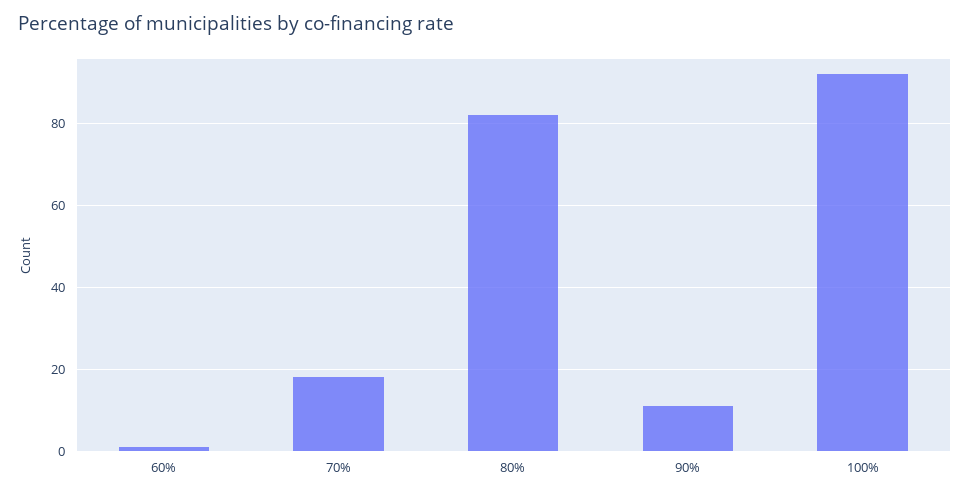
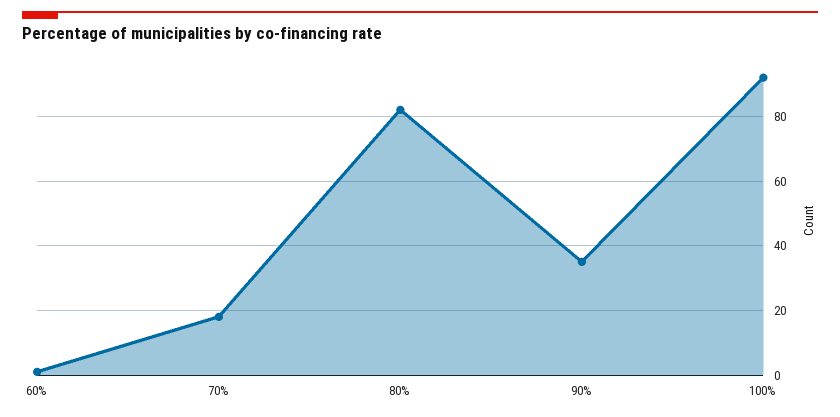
90%: 10 -> 35

